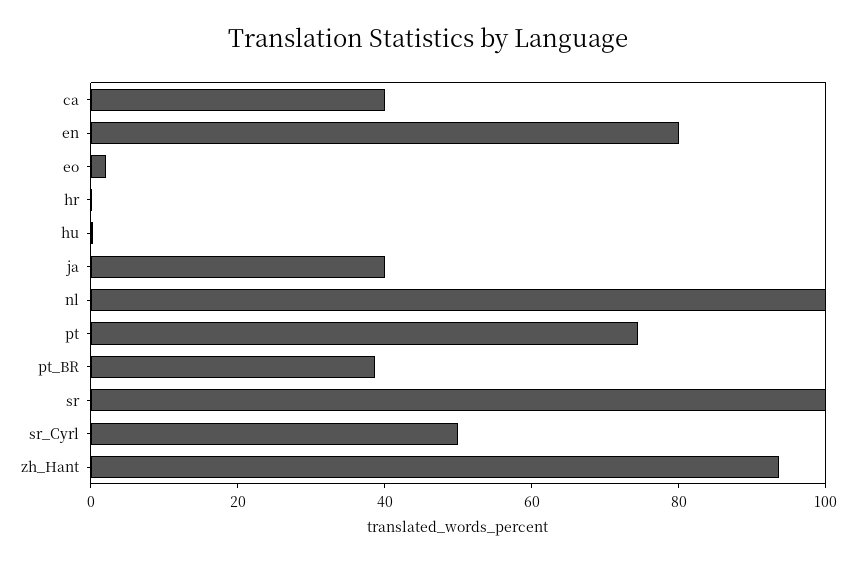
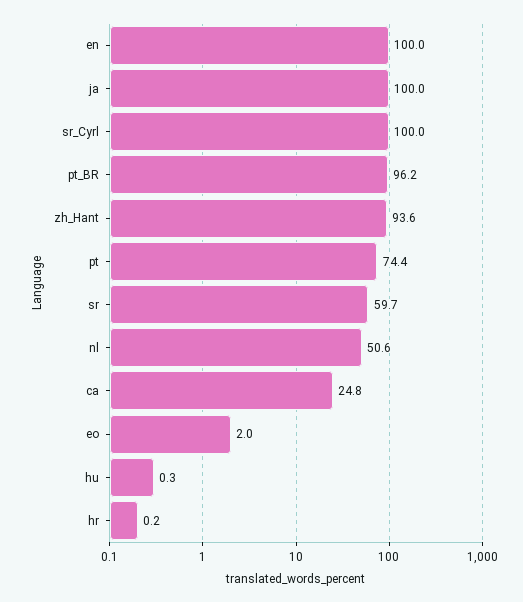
ca: 40 -> 24.8
en: 80 -> 100
ja: 40 -> 100
nl: 100 -> 50.6
pt_BR: 40 -> 96.2
sr: 100 -> 59.7
sr_Cyrl: 50 -> 100

